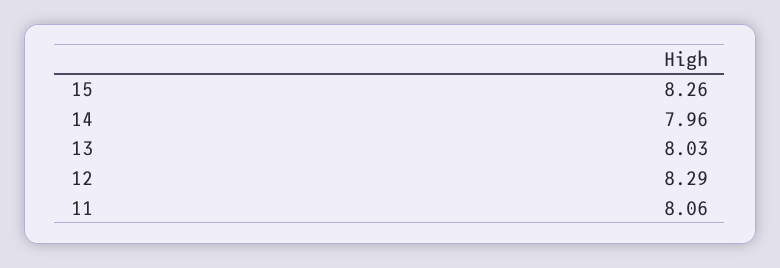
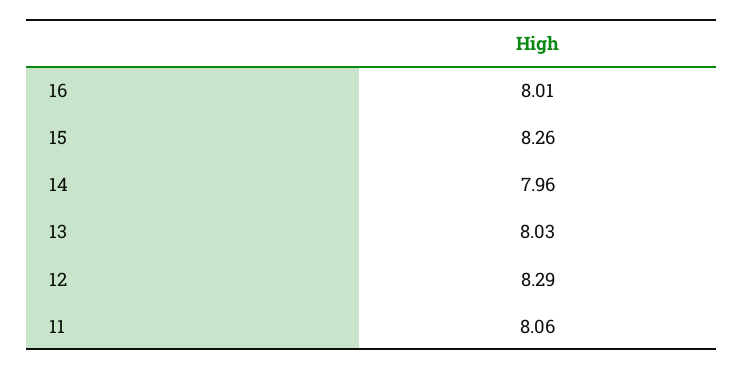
16: none -> 8.01

